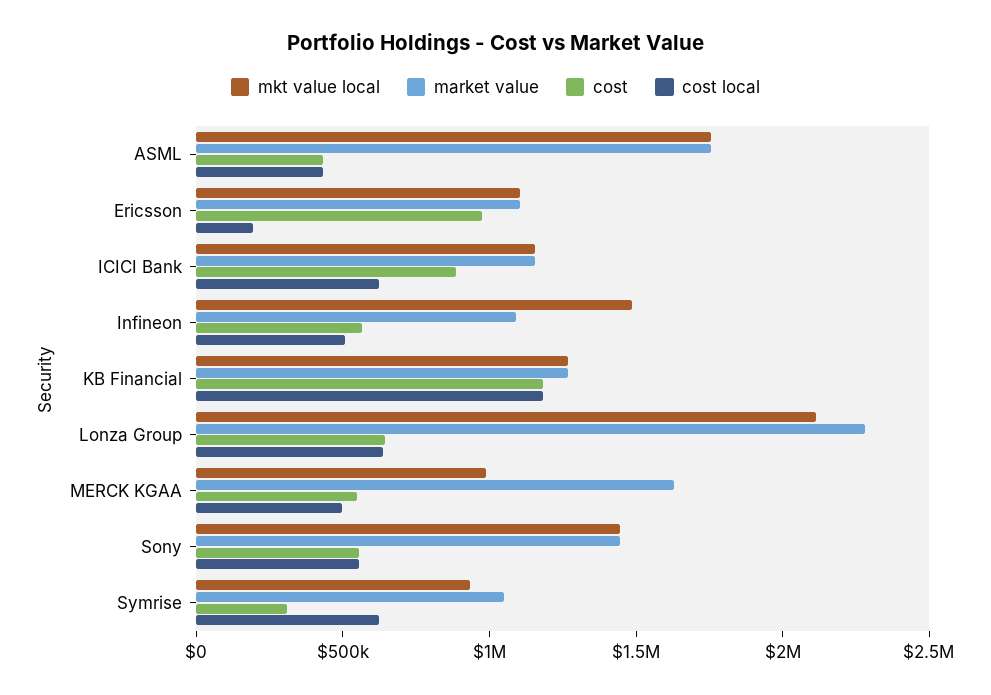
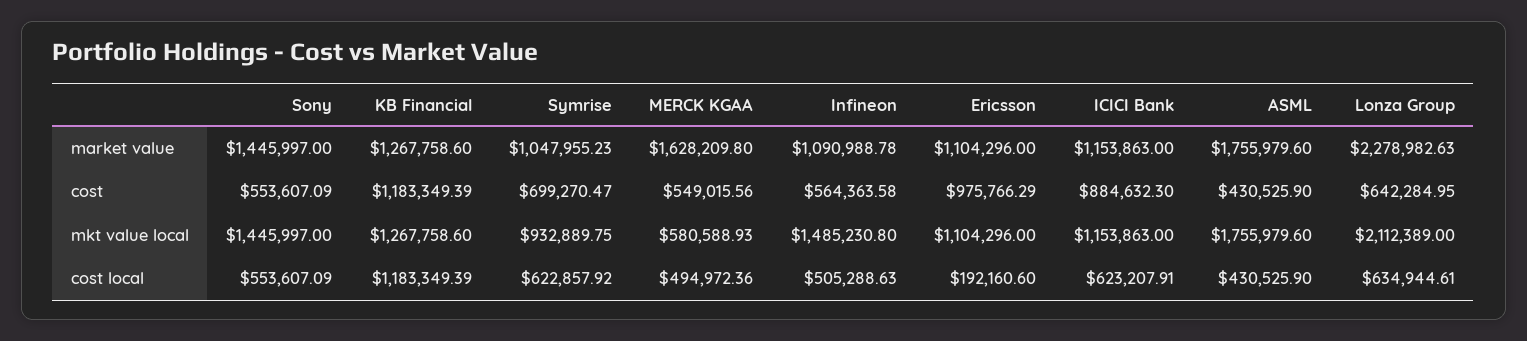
mkt value local, MERCK KGAA: 1000000 -> 580588.93
cost, Symrise: 300000 -> 699270.47

